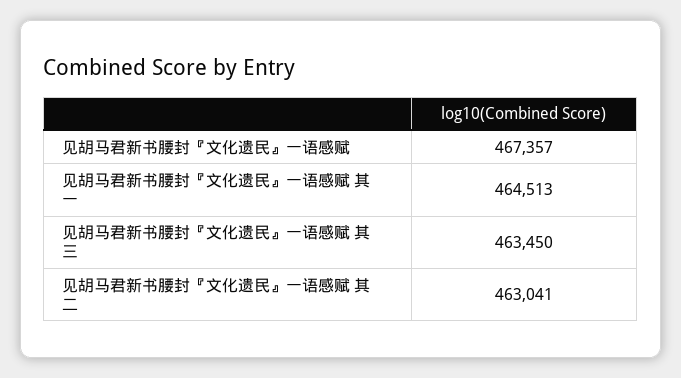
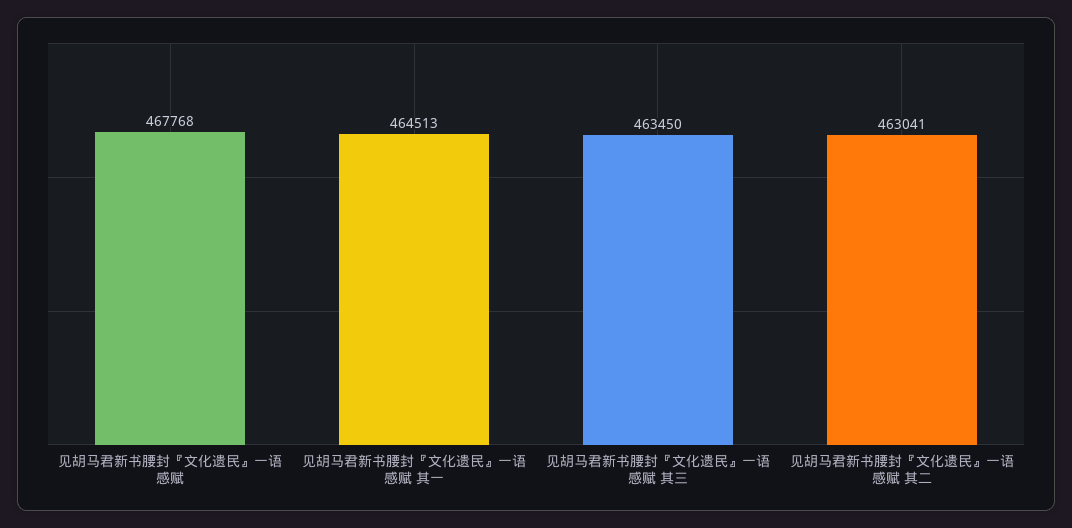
见胡马君新书腰封『文化遗民』一语感赋: 467357 -> 467768

